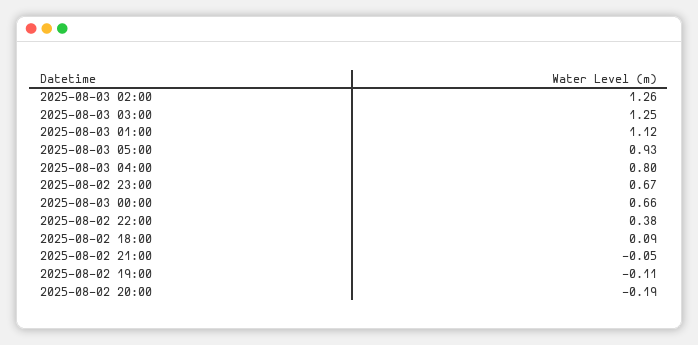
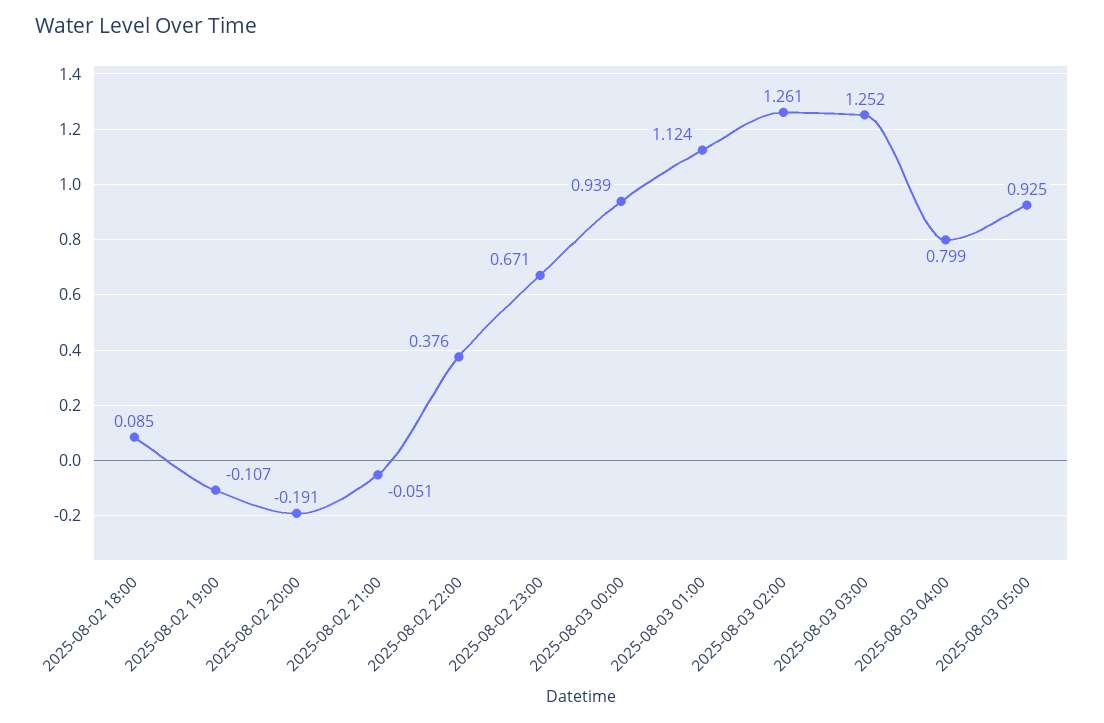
2025-08-03 00:00: 0.66 -> 0.939

